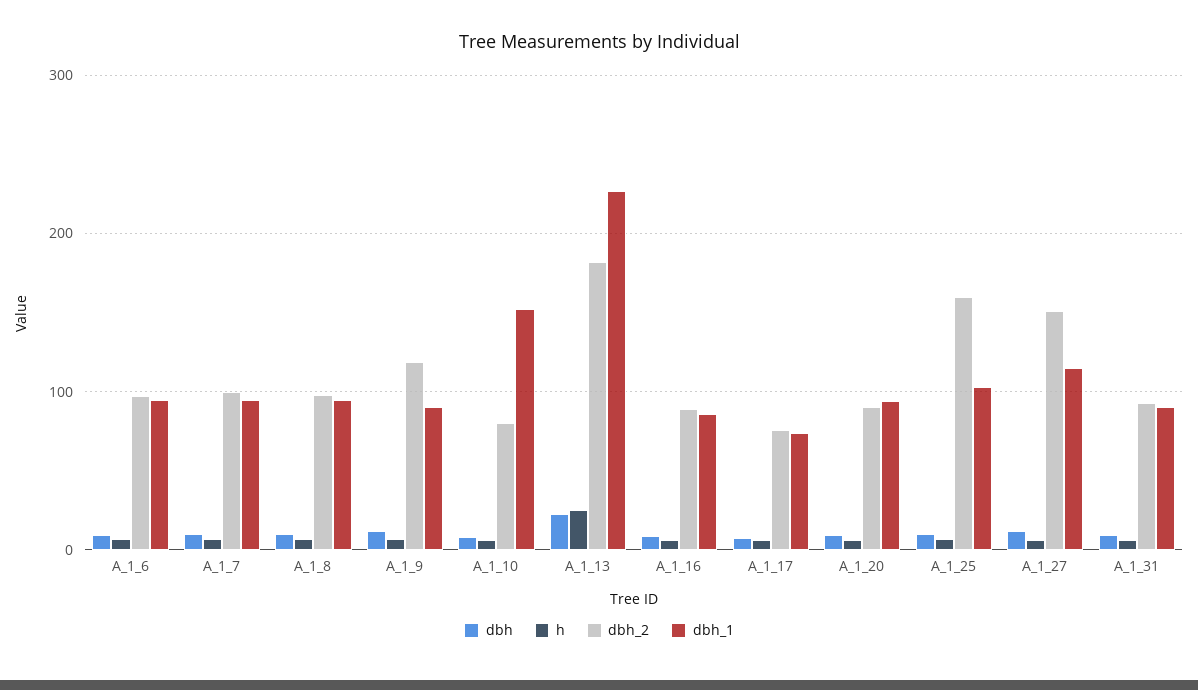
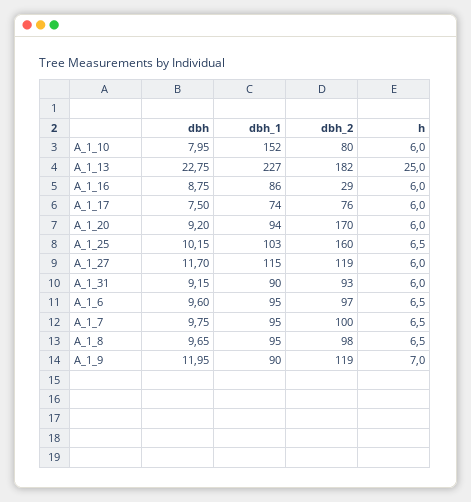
dbh_2, A_1_16: 90 -> 29
dbh_2, A_1_20: 90 -> 170
dbh_2, A_1_27: 150 -> 119

